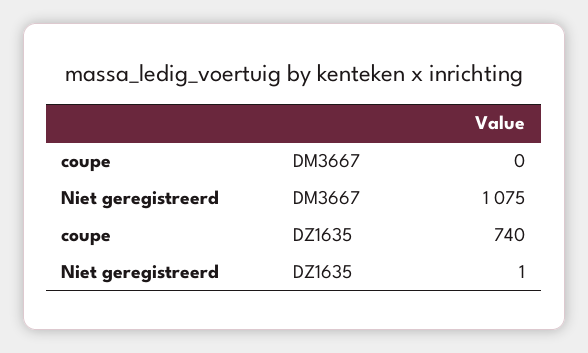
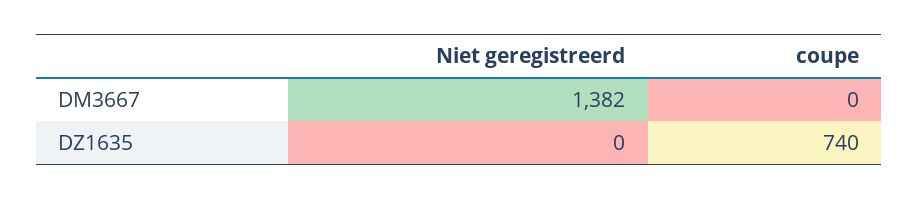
Niet geregistreerd, DM3667: 1075 -> 1382
Niet geregistreerd, DZ1635: 1 -> 0

